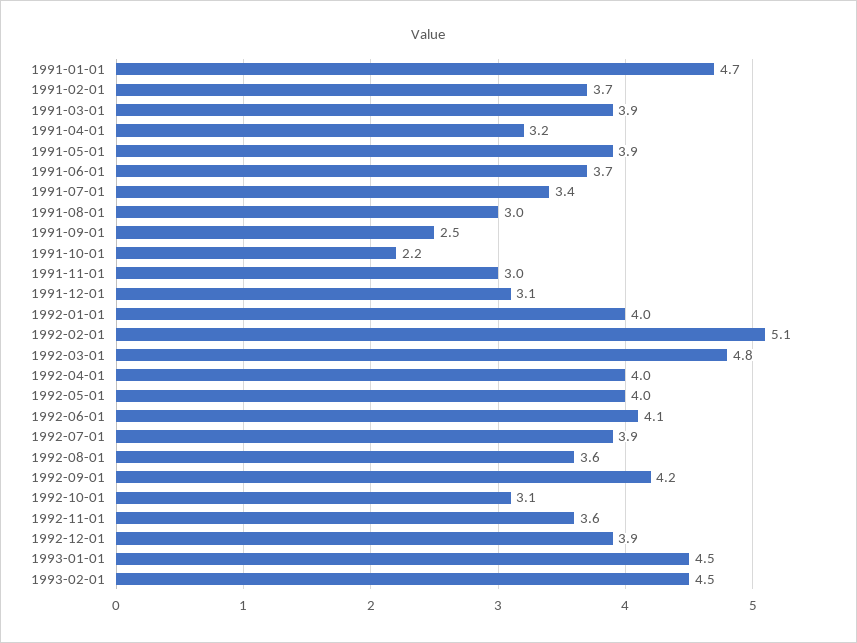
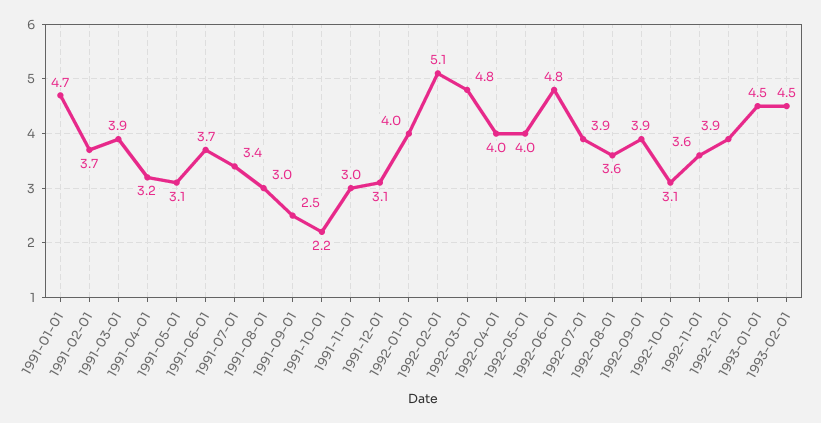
1991-05-01: 3.9 -> 3.1
1992-06-01: 4.1 -> 4.8
1992-09-01: 4.2 -> 3.9

